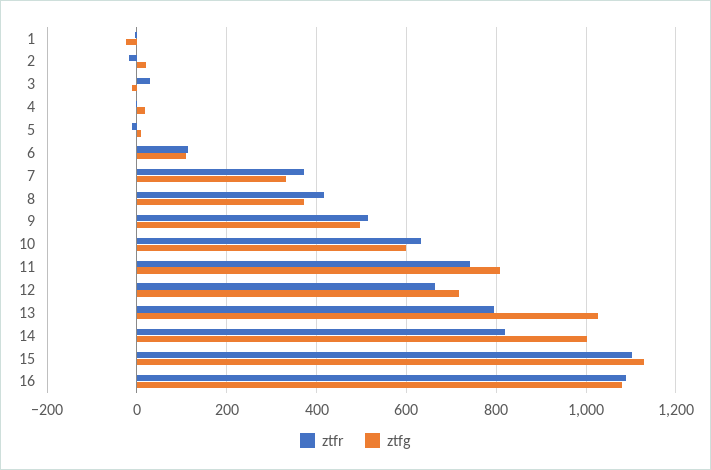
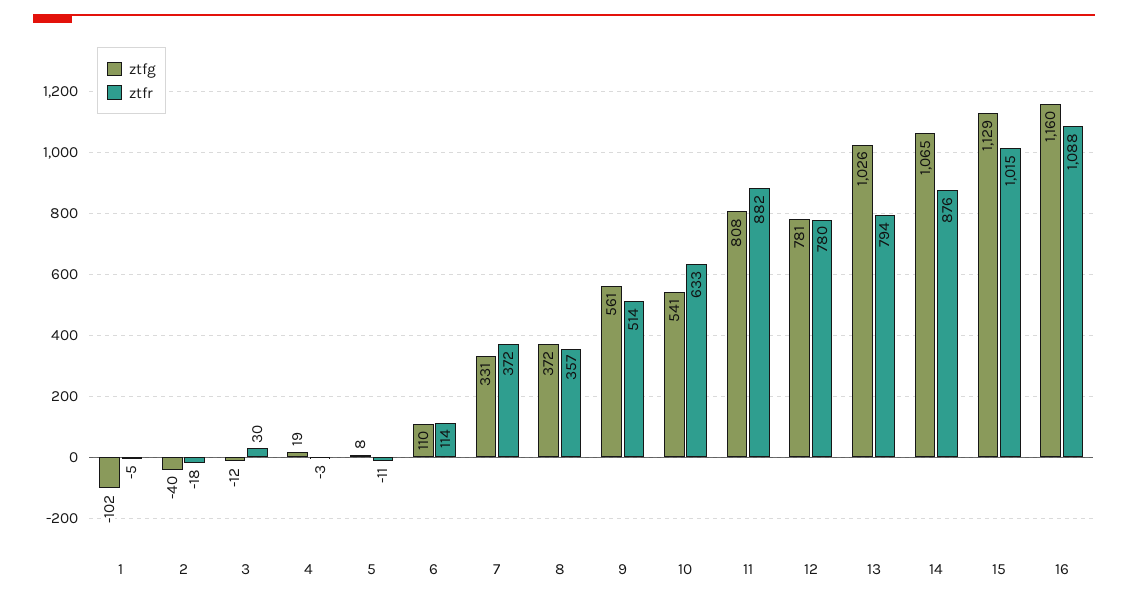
ztfg, 1: -20 -> -102
ztfg, 2: 20 -> -40
ztfr, 8: 420 -> 357
ztfg, 9: 500 -> 561
ztfg, 10: 600 -> 541
ztfr, 11: 740 -> 882
ztfr, 12: 660 -> 780
ztfg, 12: 720 -> 781
ztfr, 14: 820 -> 876
ztfg, 14: 1000 -> 1065
ztfr, 15: 1100 -> 1015
ztfg, 16: 1080 -> 1160

